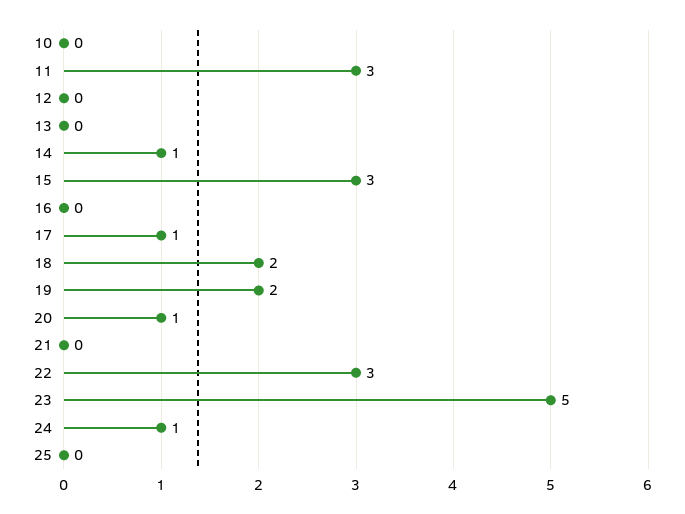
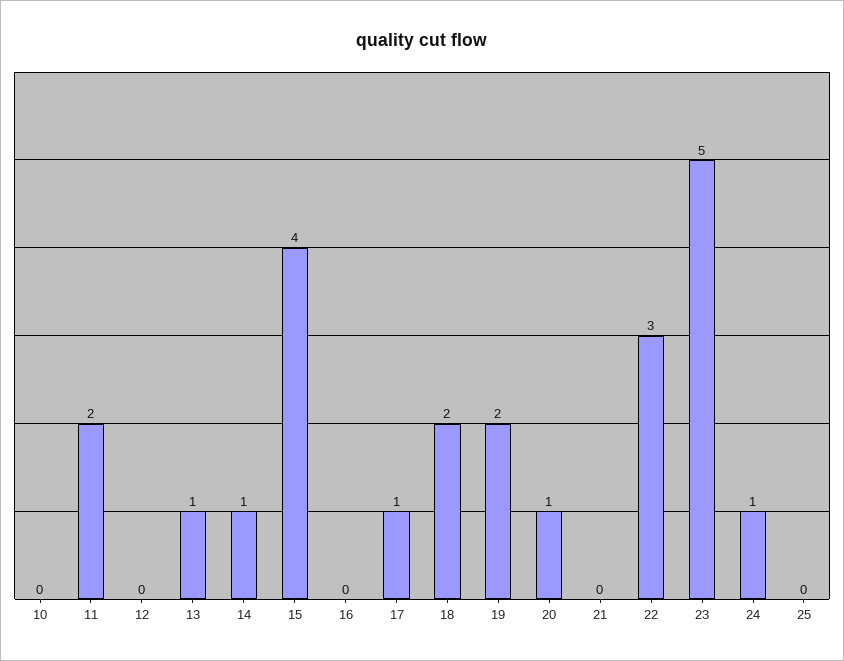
11: 3 -> 2
13: 0 -> 1
15: 3 -> 4

